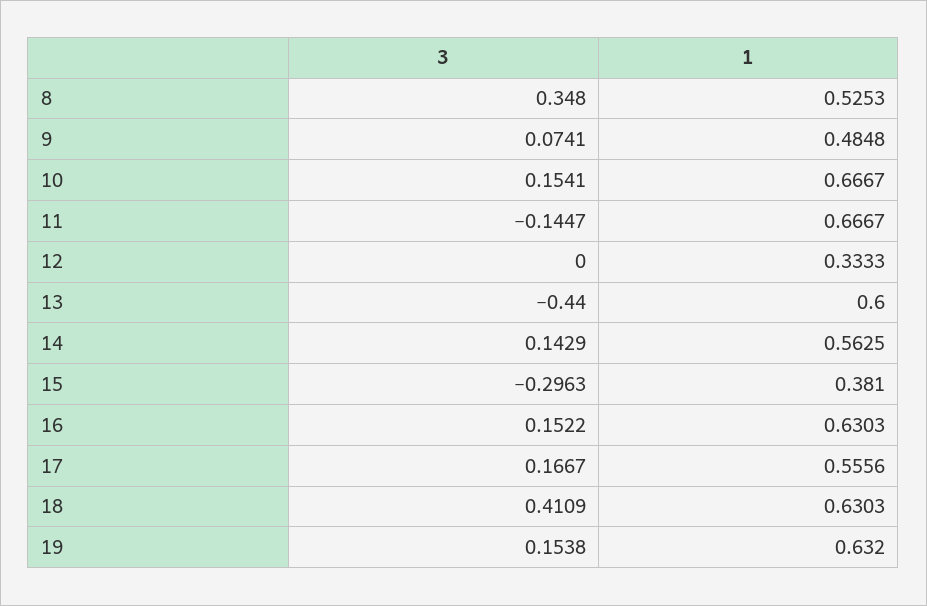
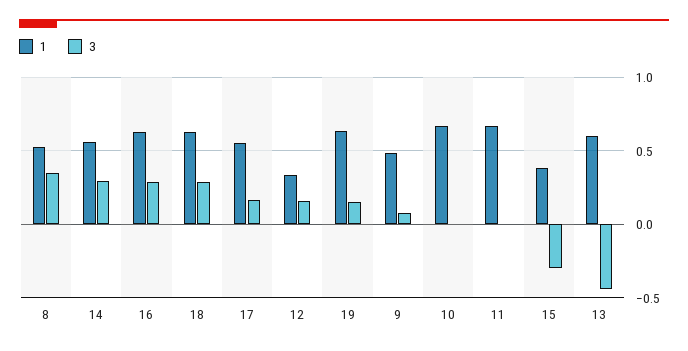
3, 10: 0.1541 -> 0
3, 11: -0.1447 -> 0
3, 12: 0 -> 0.15
3, 14: 0.1429 -> 0.3
3, 16: 0.1522 -> 0.3
3, 18: 0.4109 -> 0.3

